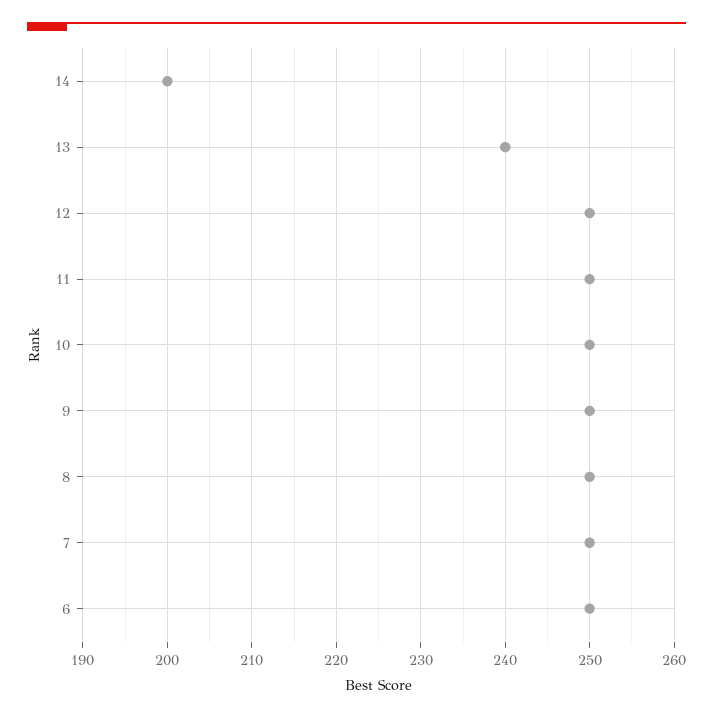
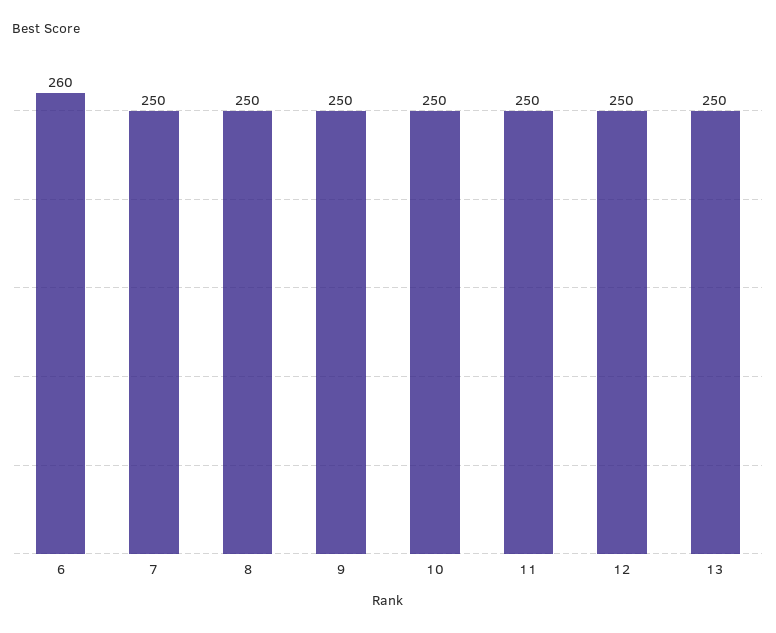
14: 200 -> none
13: 240 -> 250
6: 250 -> 260

